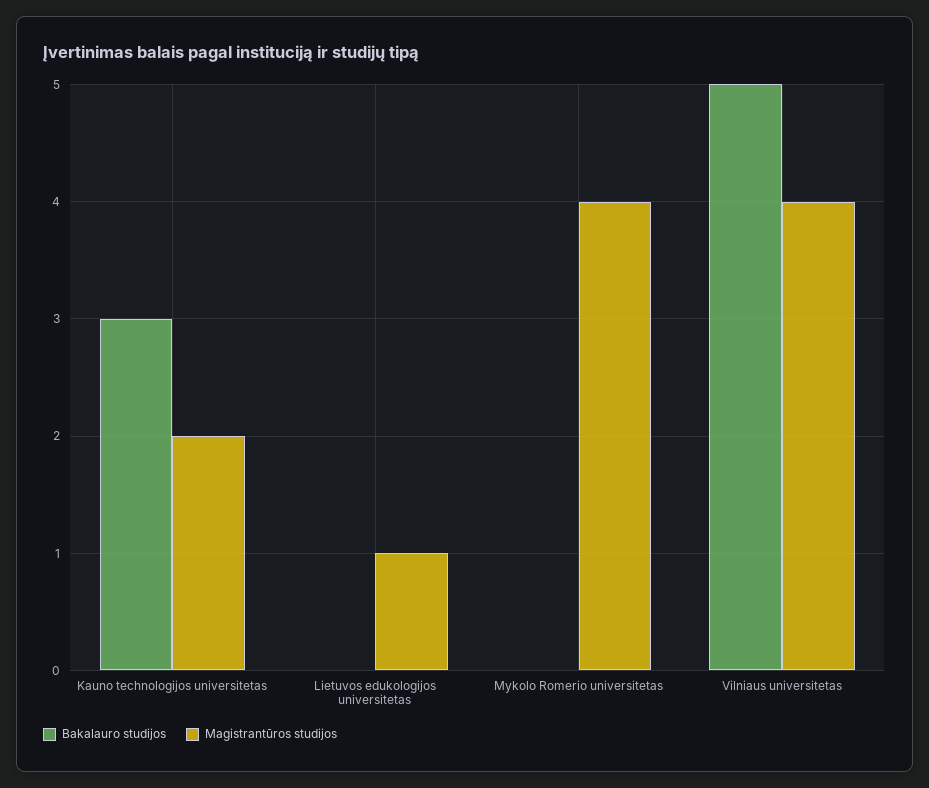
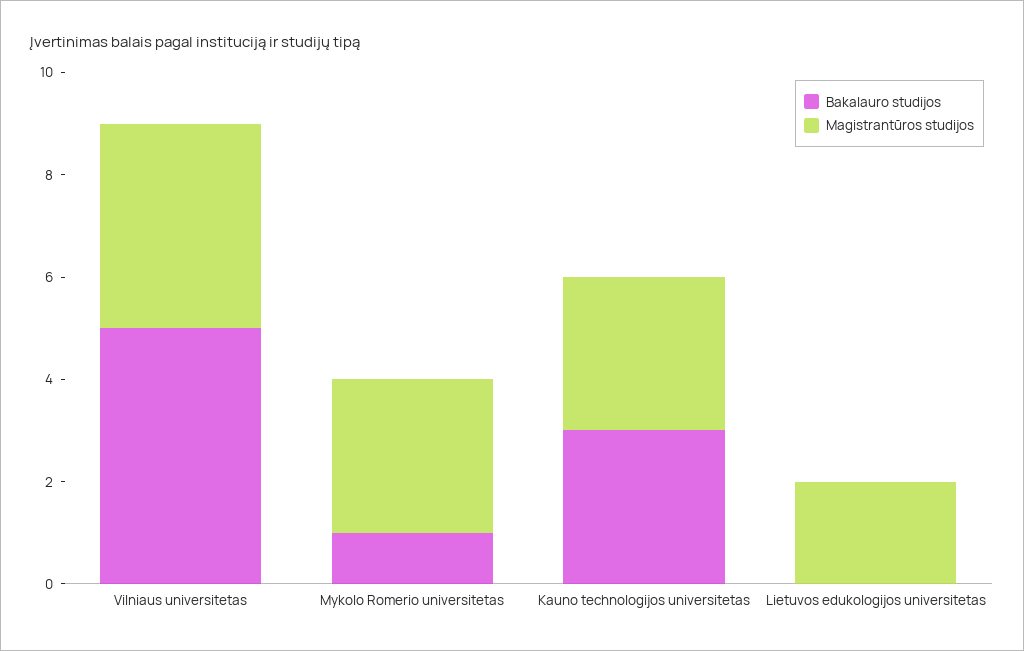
Magistrantūros studijos, Kauno technologijos universitetas: 2 -> 3
Magistrantūros studijos, Lietuvos edukologijos universitetas: 1 -> 2
Bakalauro studijos, Mykolo Romerio universitetas: 0 -> 1
Magistrantūros studijos, Mykolo Romerio universitetas: 4 -> 3

